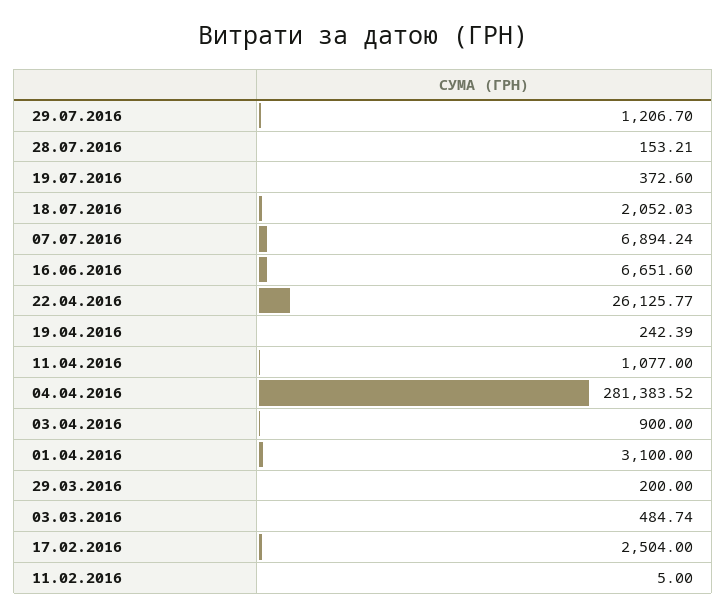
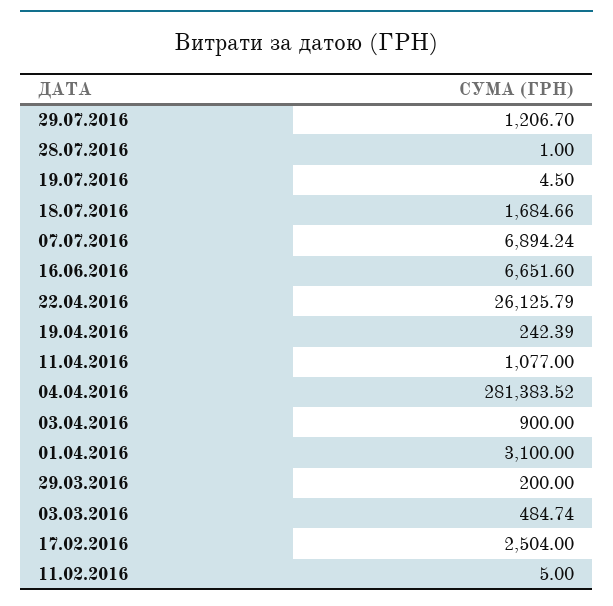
28.07.2016: 153.21 -> 1
19.07.2016: 372.6 -> 4.5
18.07.2016: 2052.03 -> 1684.66
22.04.2016: 26125.77 -> 26125.79

